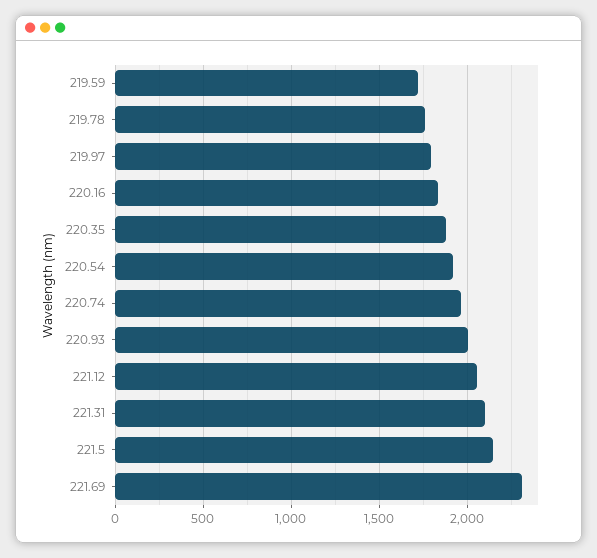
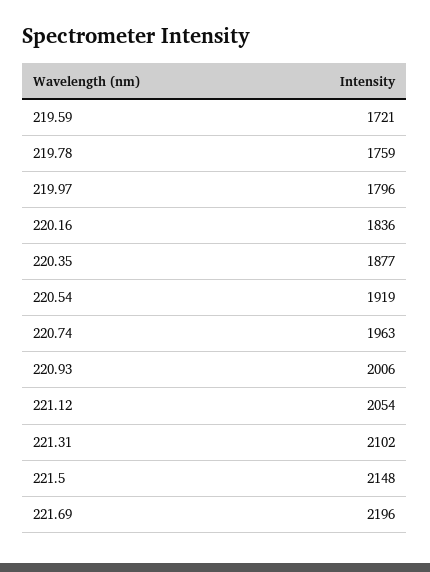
221.69: 2300 -> 2196

